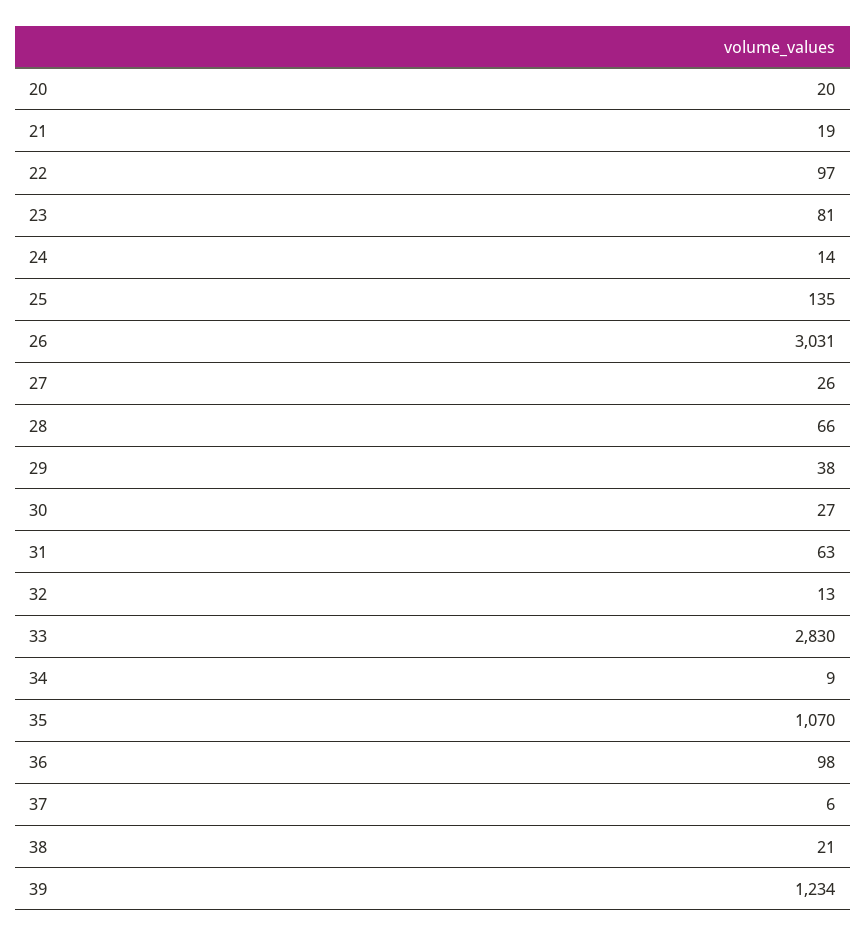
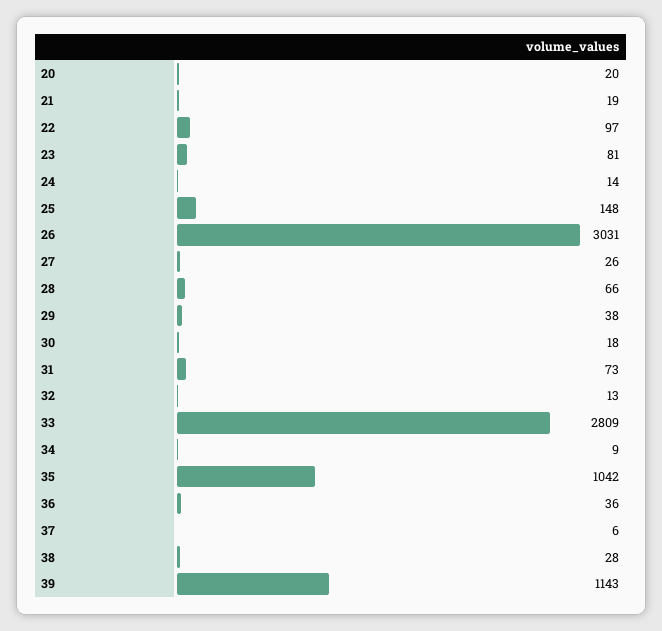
25: 135 -> 148
30: 27 -> 18
31: 63 -> 73
33: 2830 -> 2809
35: 1070 -> 1042
36: 98 -> 36
38: 21 -> 28
39: 1234 -> 1143

